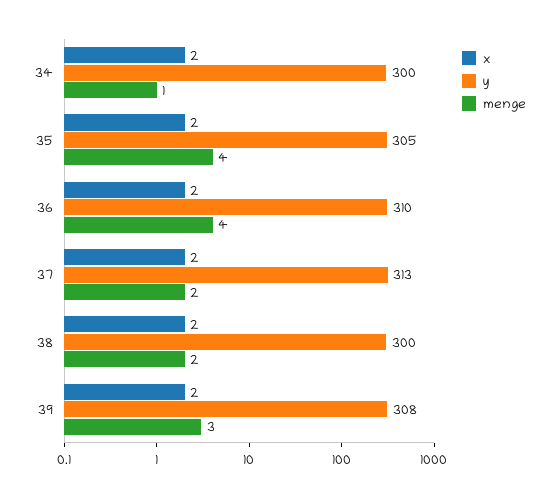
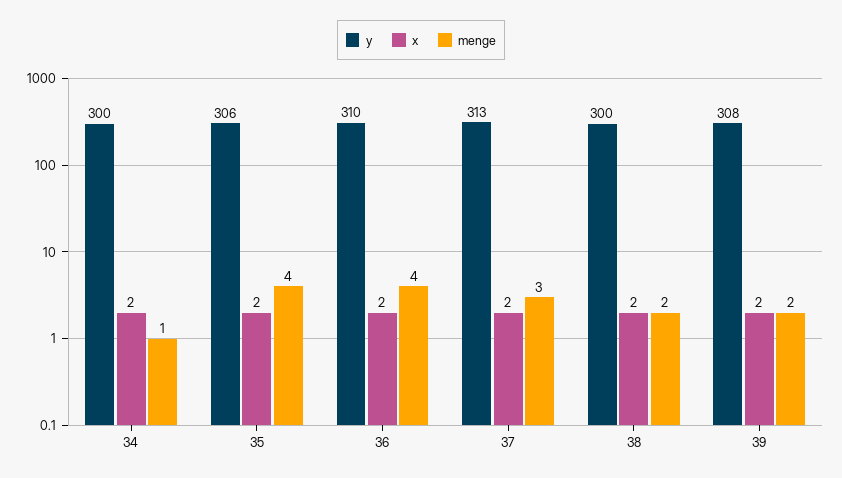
y, 35: 305 -> 306
menge, 37: 2 -> 3
menge, 39: 3 -> 2

